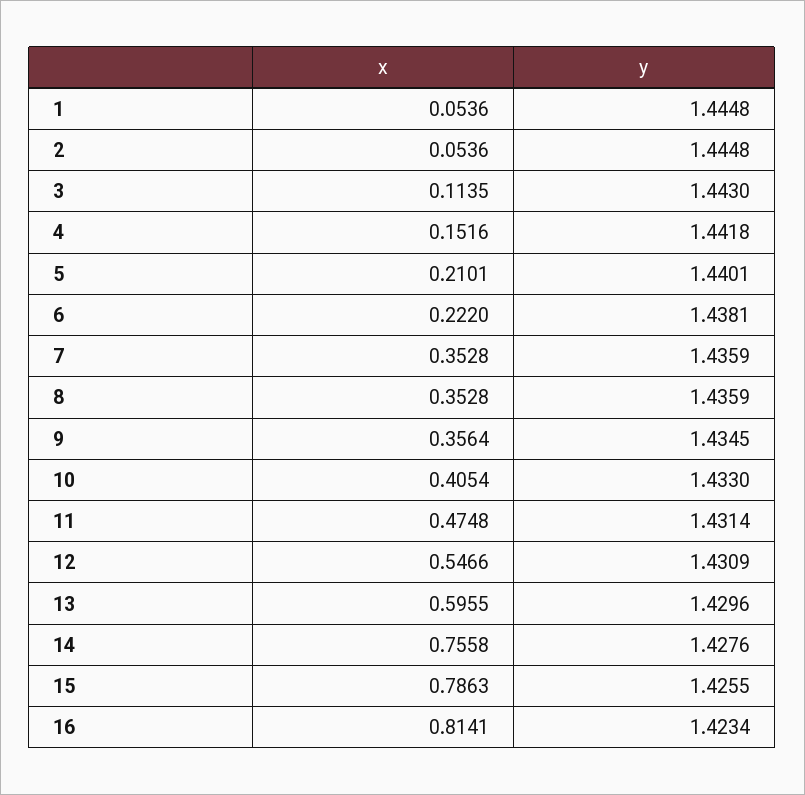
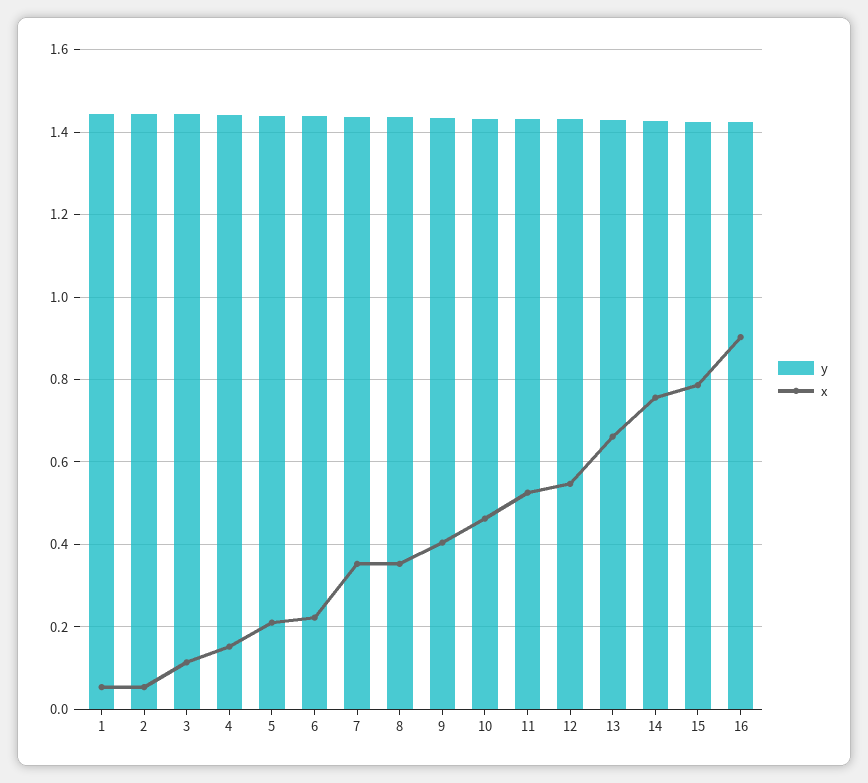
x, 9: 0.3564 -> 0.4
x, 10: 0.4054 -> 0.46
x, 11: 0.4748 -> 0.52
x, 13: 0.5955 -> 0.66
x, 16: 0.8141 -> 0.9

